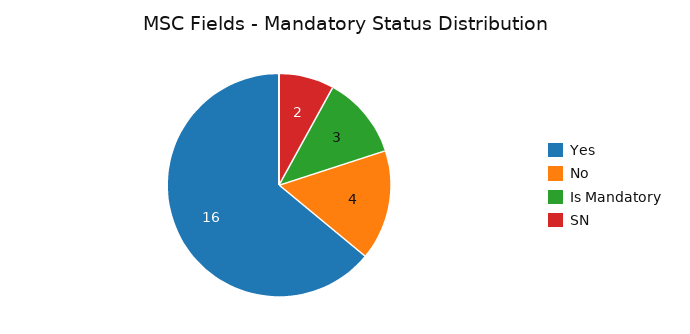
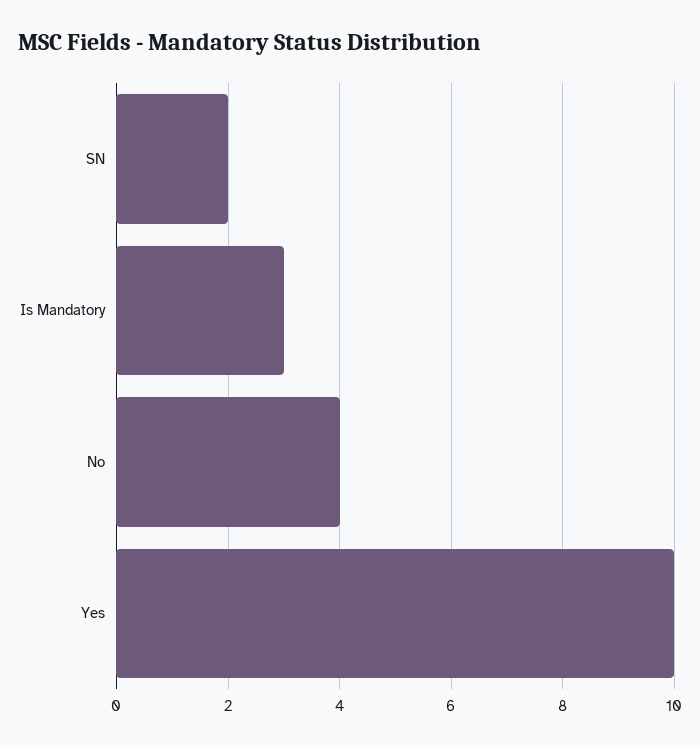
Yes: 16 -> 10

